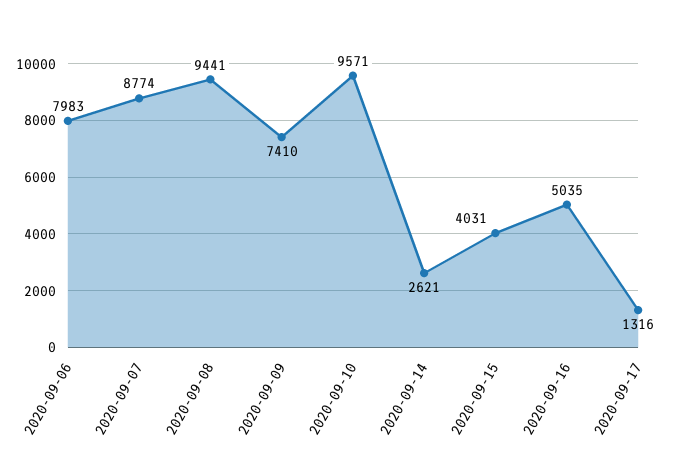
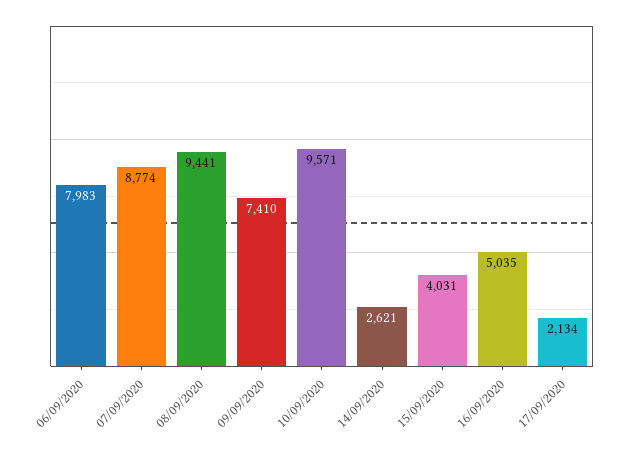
2020-09-17: 1316 -> 2134

